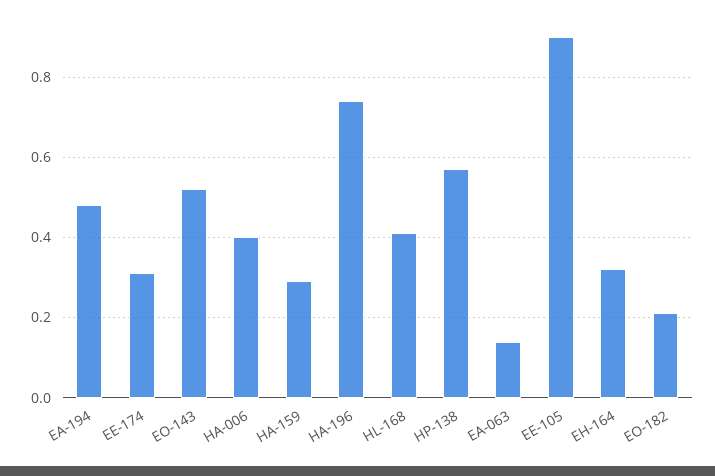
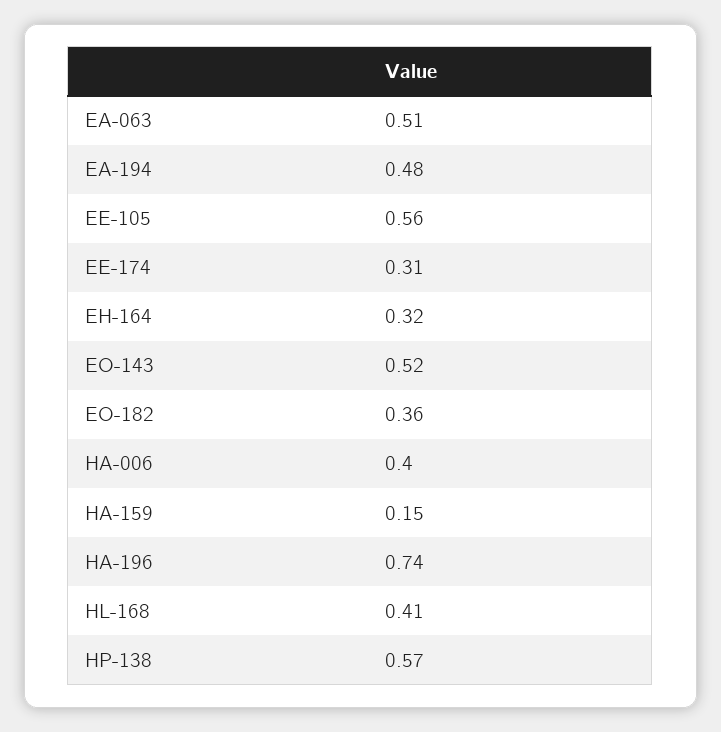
HA-159: 0.3 -> 0.15
EA-063: 0.15 -> 0.51
EE-105: 0.9 -> 0.56
EO-182: 0.2 -> 0.36

